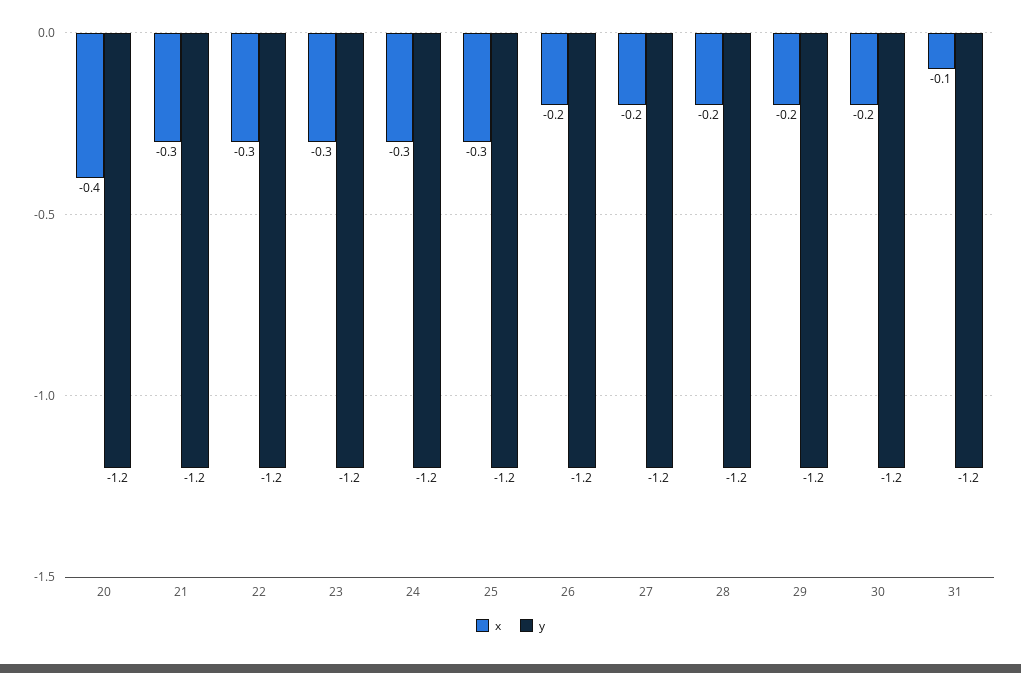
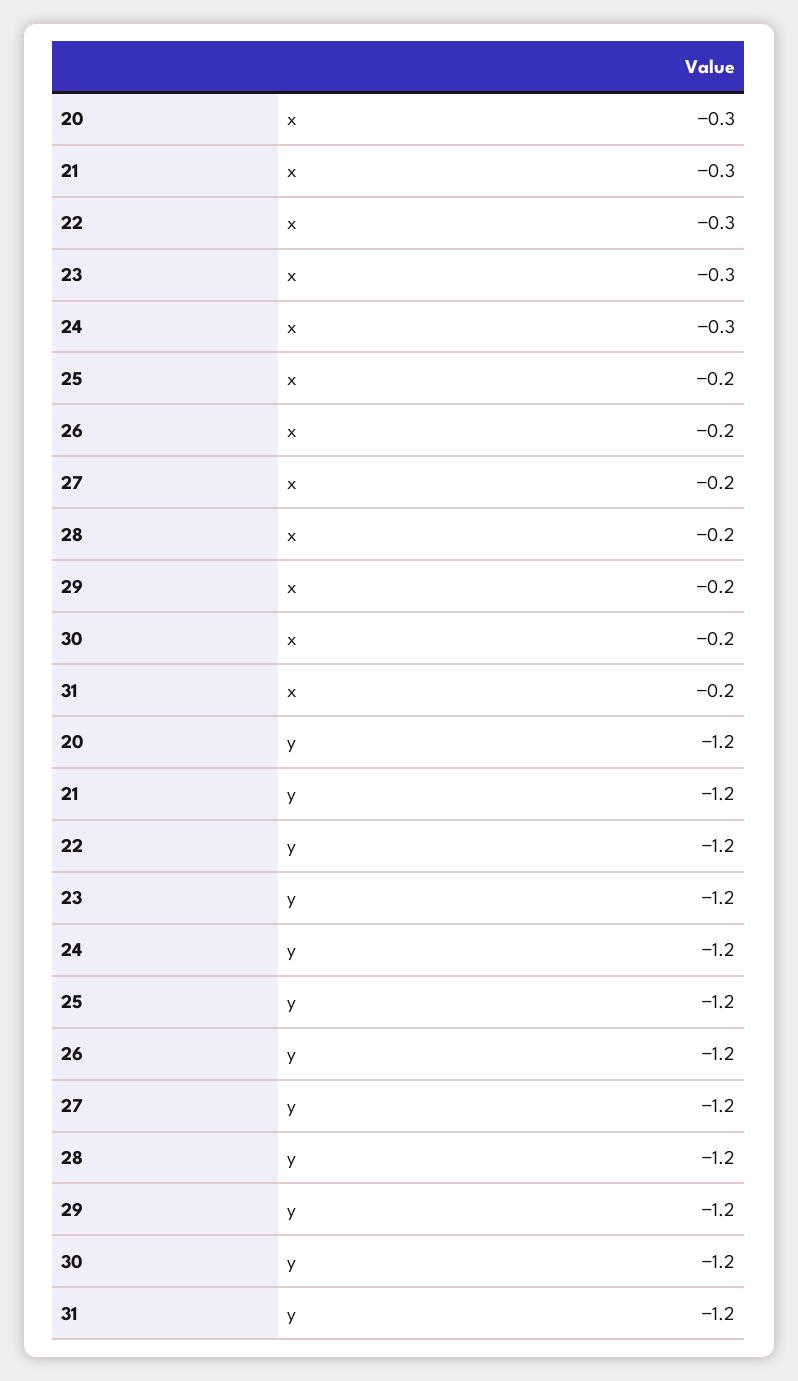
x, 20: -0.4 -> -0.3
x, 25: -0.3 -> -0.2
x, 31: -0.1 -> -0.2

